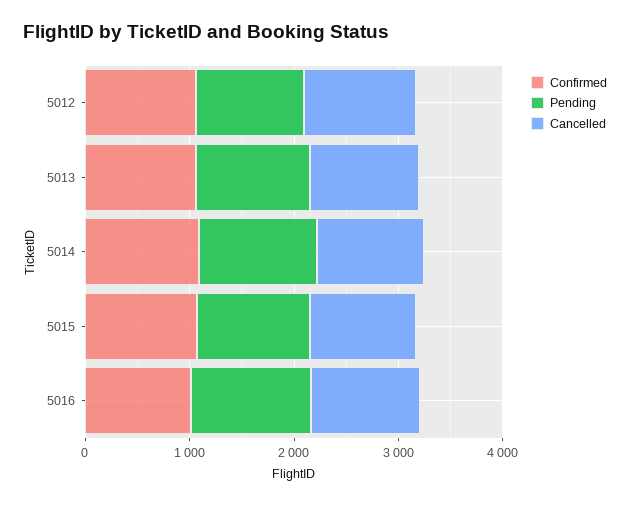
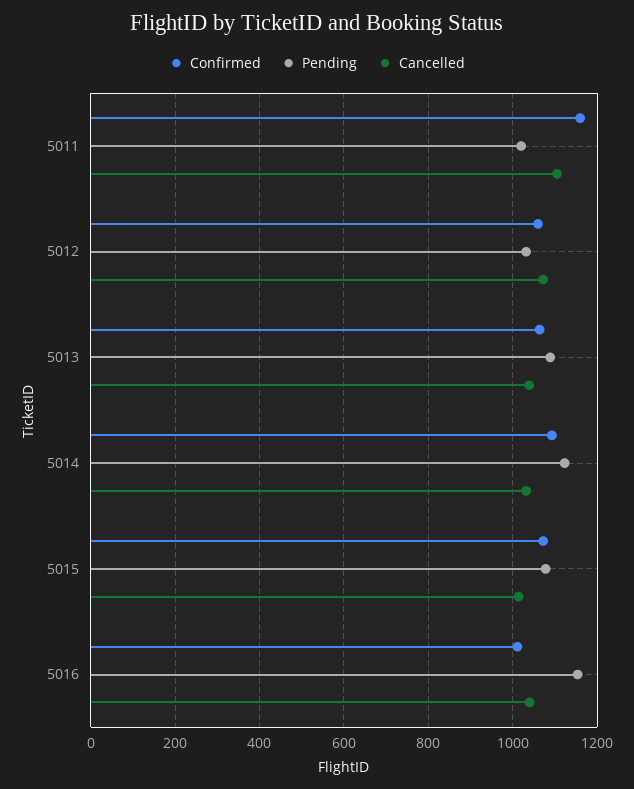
Confirmed, 5011: none -> 1160
Pending, 5011: none -> 1020
Cancelled, 5011: none -> 1100

